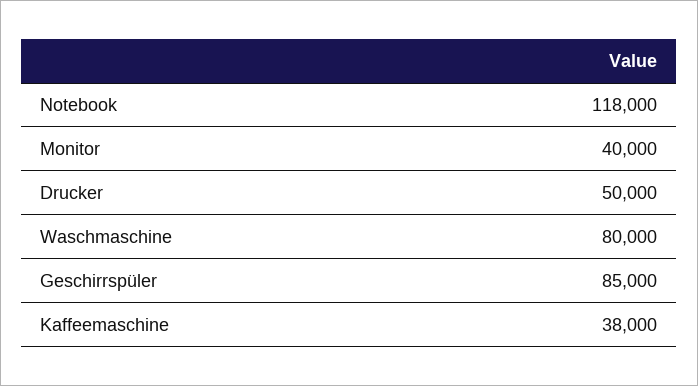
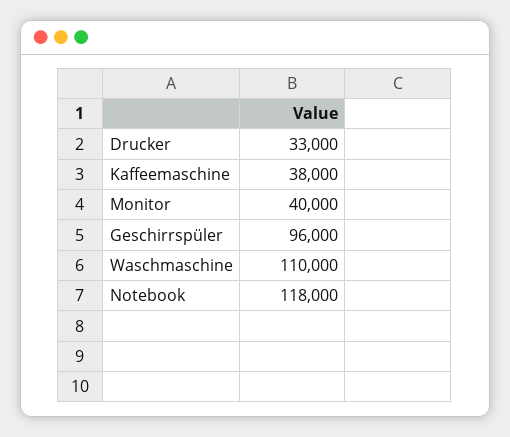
Drucker: 50000 -> 33000
Waschmaschine: 80000 -> 110000
Geschirrspüler: 85000 -> 96000

